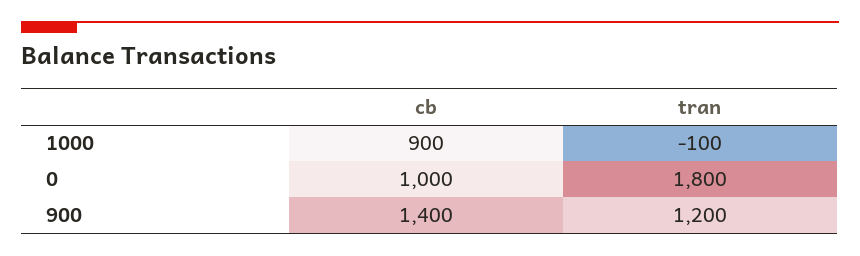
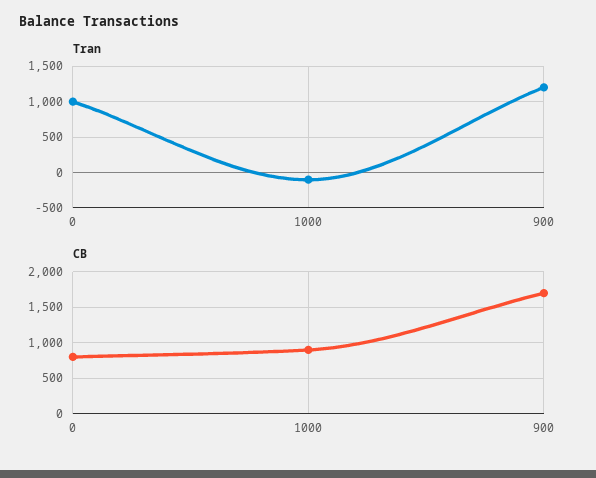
cb, 0: 1000 -> 800
tran, 0: 1800 -> 1000
cb, 900: 1400 -> 1700

